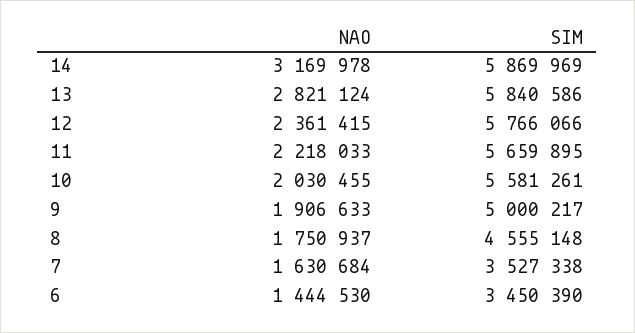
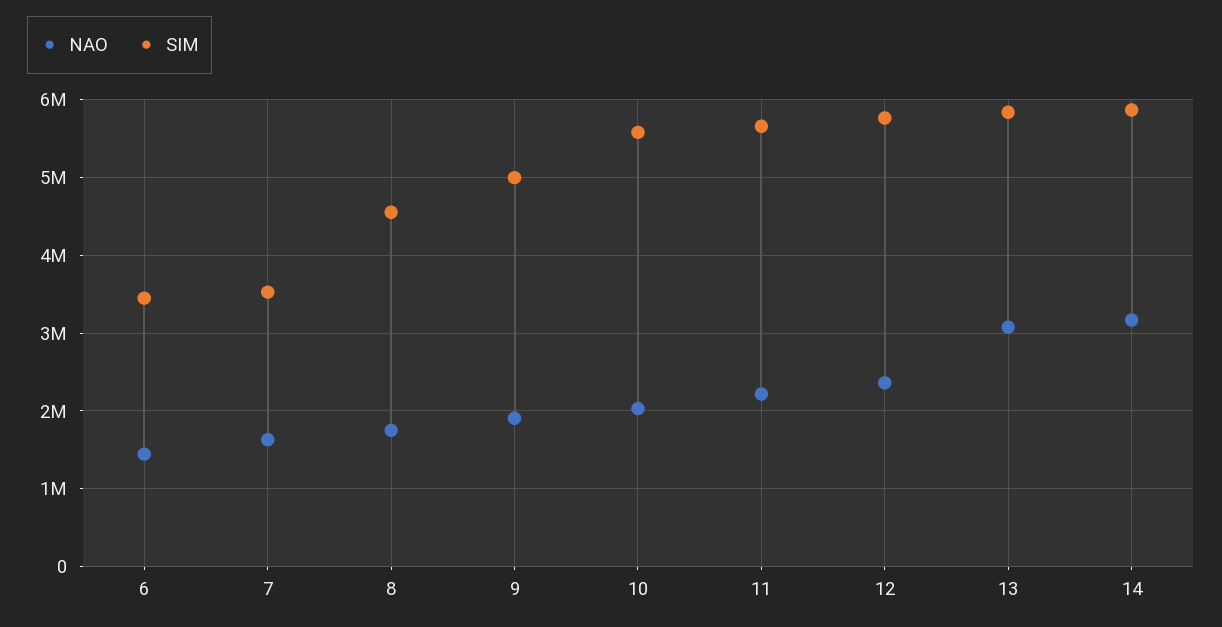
NAO, 13: 2821124 -> 3100000

